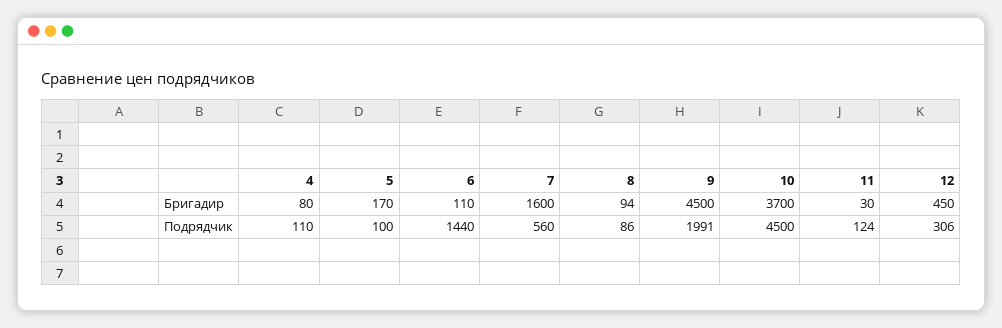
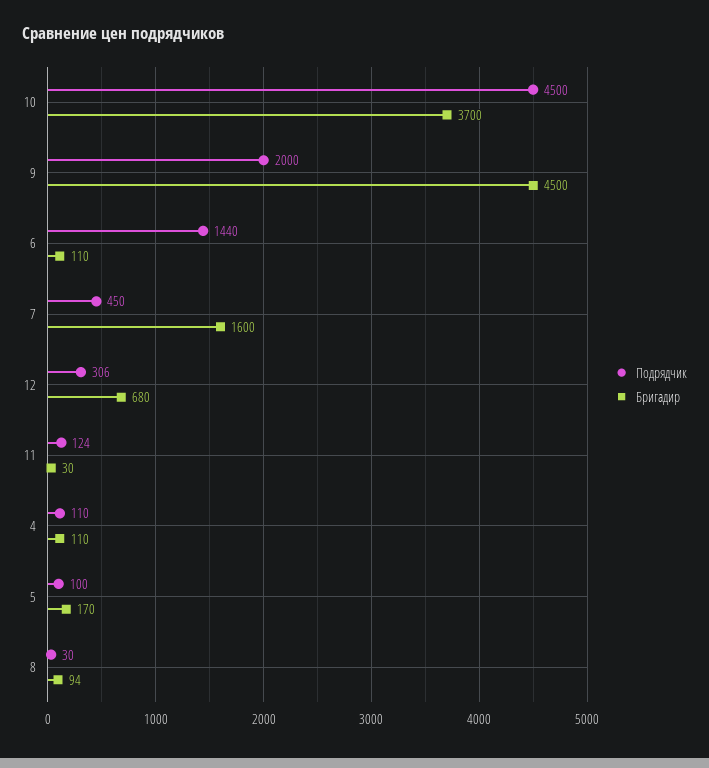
Бригадир, 4: 80 -> 110
Бригадир, 12: 450 -> 680
Подрядчик, 7: 560 -> 450
Подрядчик, 8: 86 -> 30
Подрядчик, 9: 1991 -> 2000

